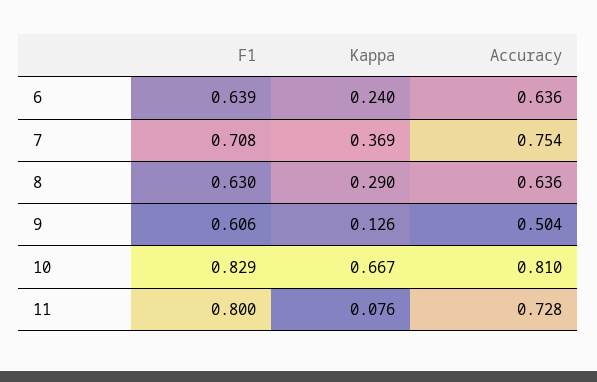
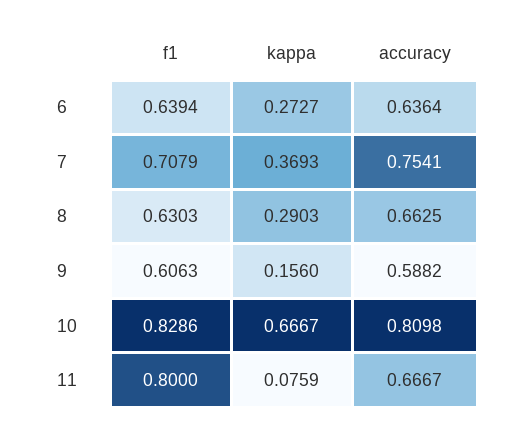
Kappa, 6: 0.24 -> 0.2727
Accuracy, 8: 0.636 -> 0.6625
Kappa, 9: 0.126 -> 0.156
Accuracy, 9: 0.504 -> 0.5882
Accuracy, 11: 0.728 -> 0.6667

